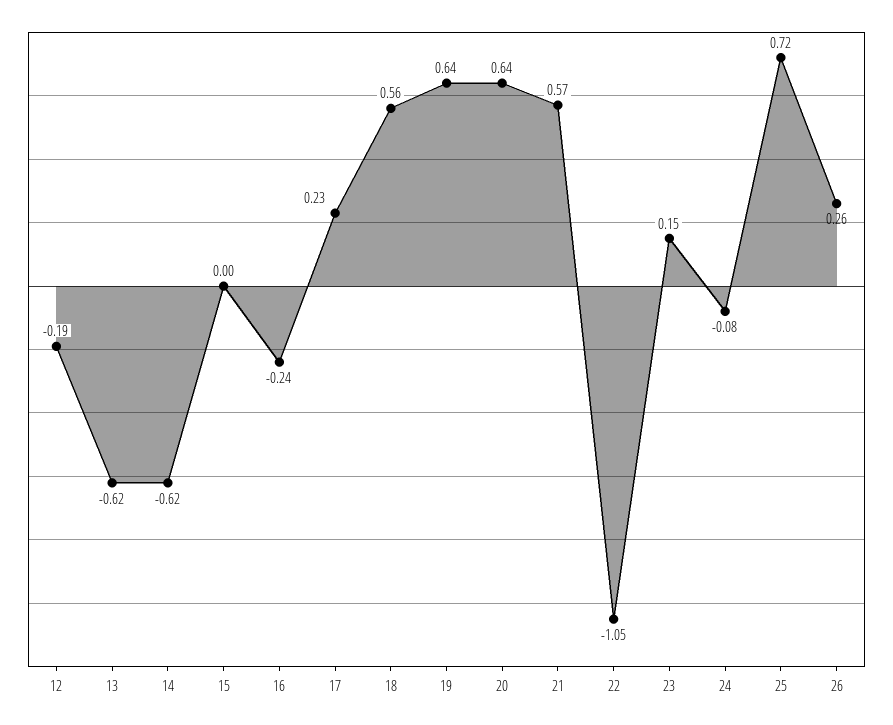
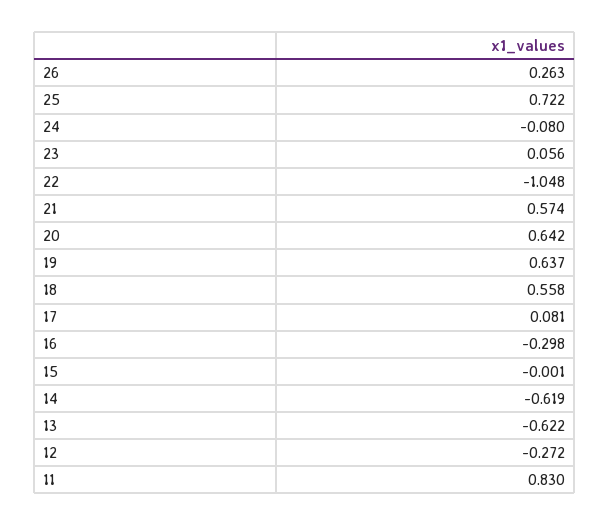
12: -0.19 -> -0.272
16: -0.24 -> -0.298
17: 0.23 -> 0.081
23: 0.15 -> 0.056
11: none -> 0.83

